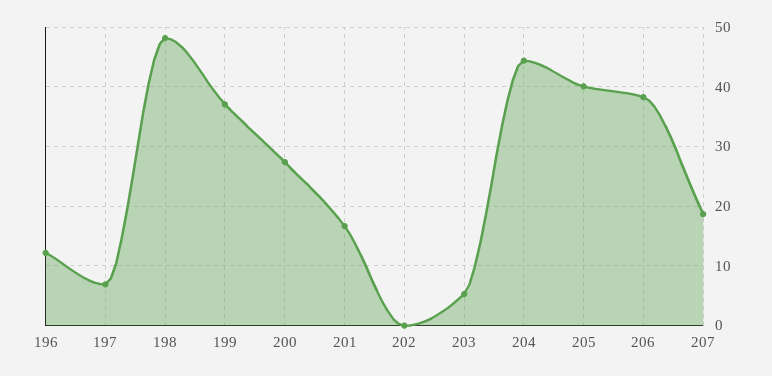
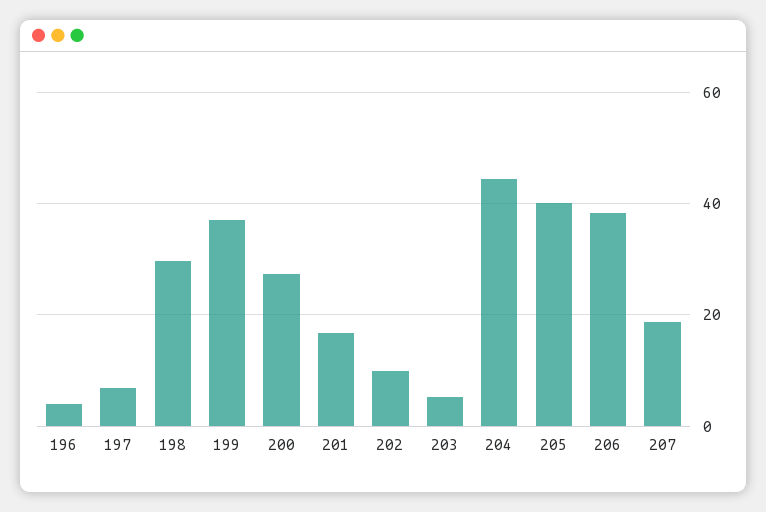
196: 12 -> 4
198: 48 -> 30
202: 0 -> 10

